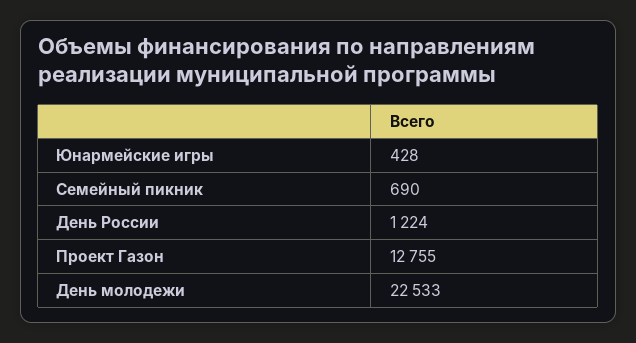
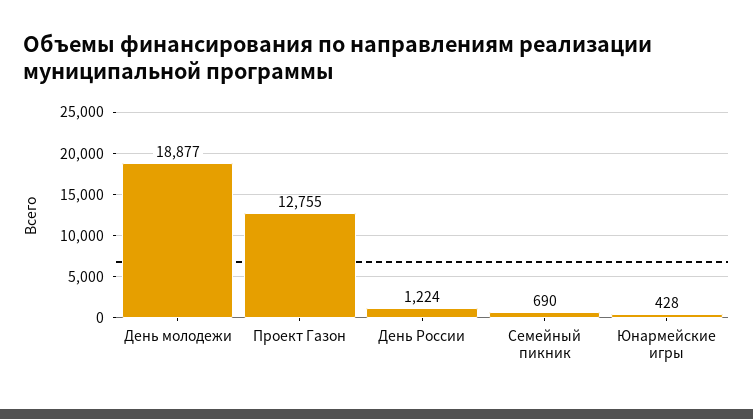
День молодежи: 22533 -> 18877

